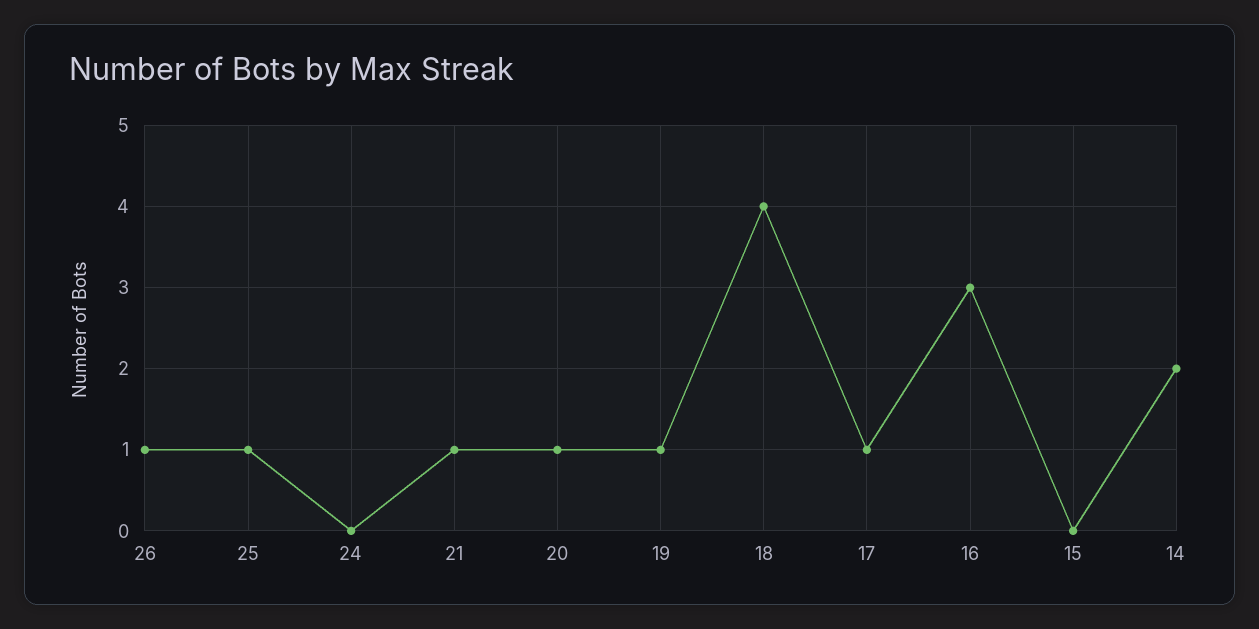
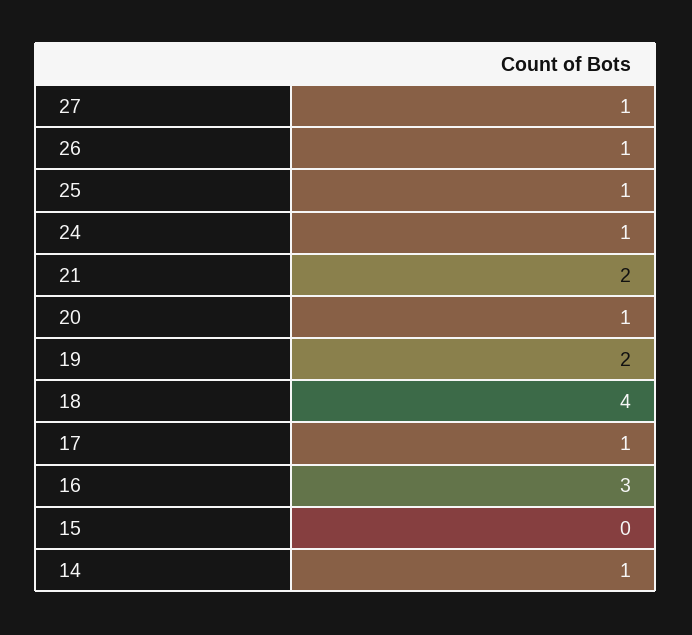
24: 0 -> 1
21: 1 -> 2
19: 1 -> 2
14: 2 -> 1
27: none -> 1

